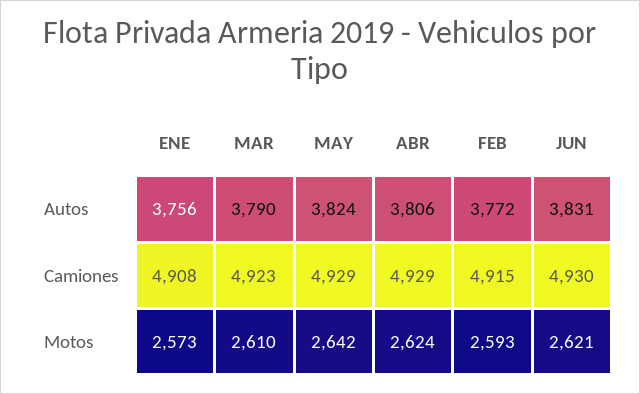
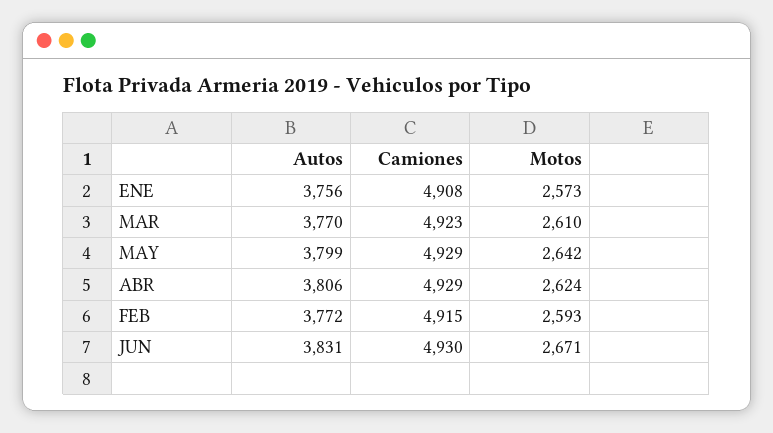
MAR, Autos: 3790 -> 3770
MAY, Autos: 3824 -> 3799
JUN, Motos: 2621 -> 2671

